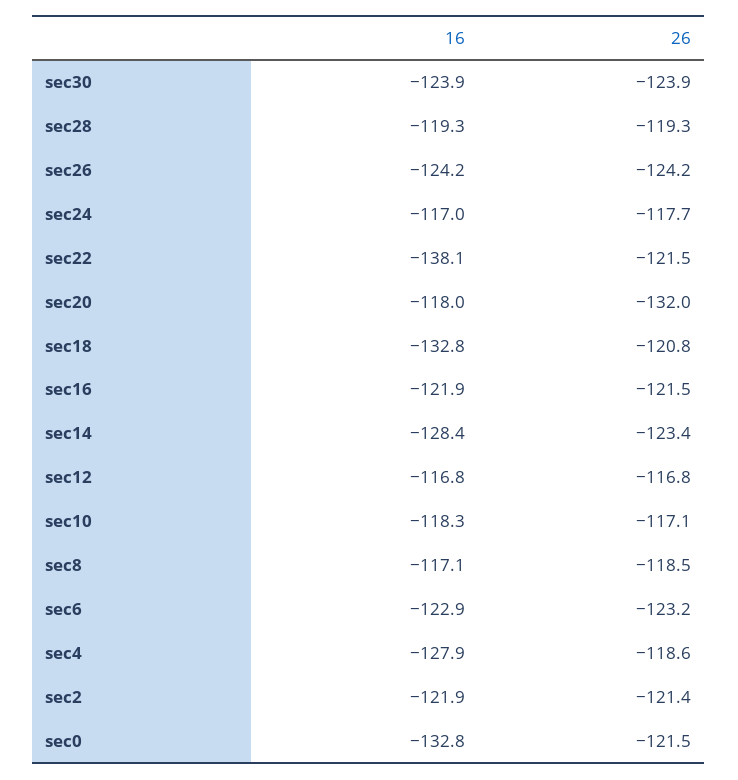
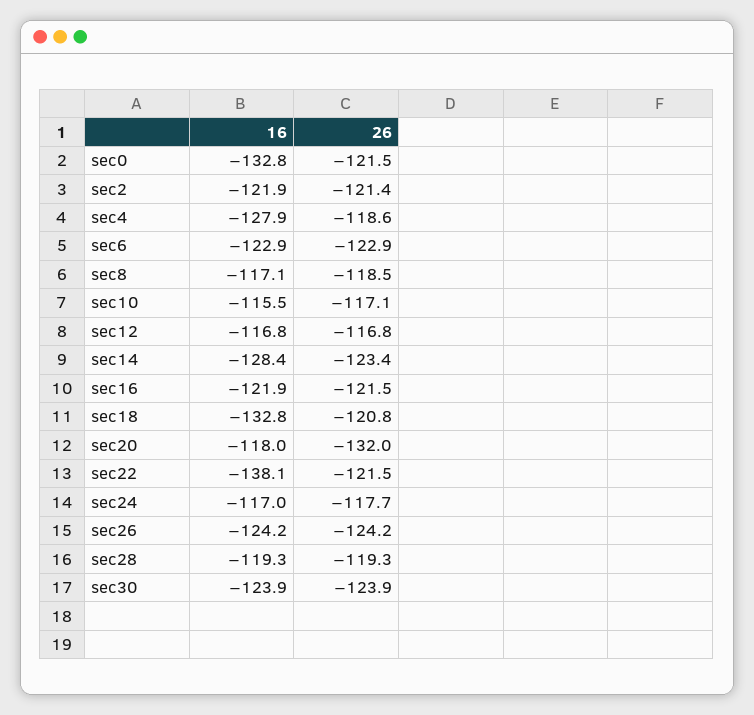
16, sec10: -118.3 -> -115.5
26, sec6: -123.2 -> -122.9

